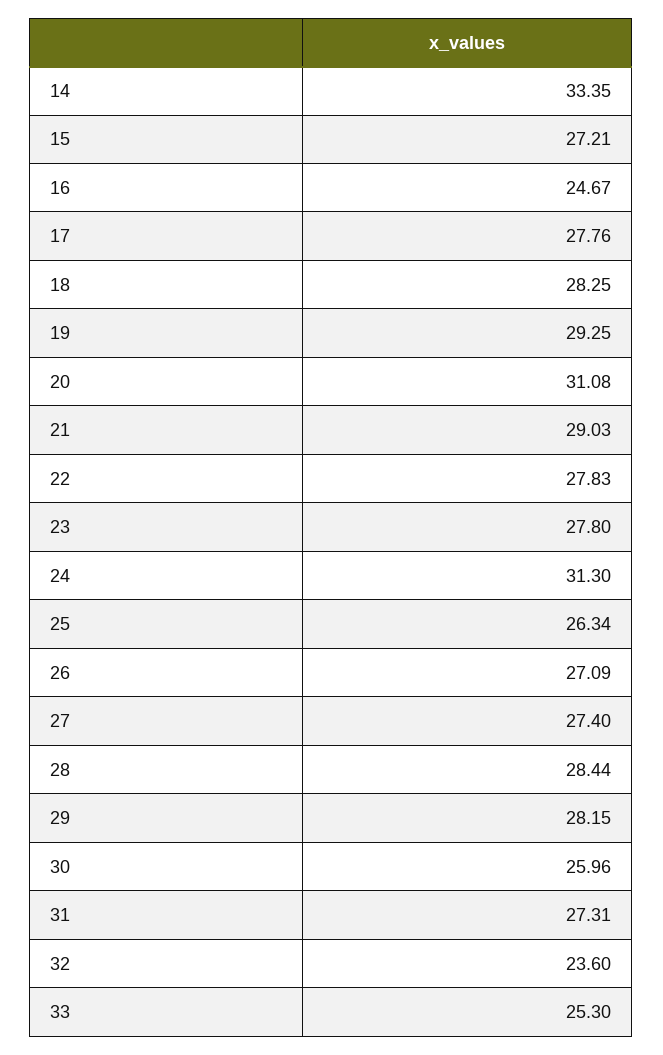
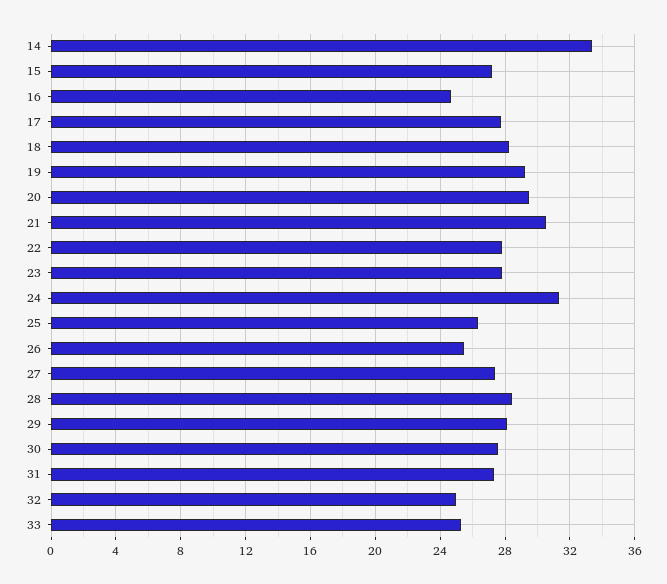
20: 31.08 -> 29.5
21: 29.03 -> 30.5
26: 27.09 -> 25.5
30: 25.96 -> 27.5
32: 23.6 -> 25

